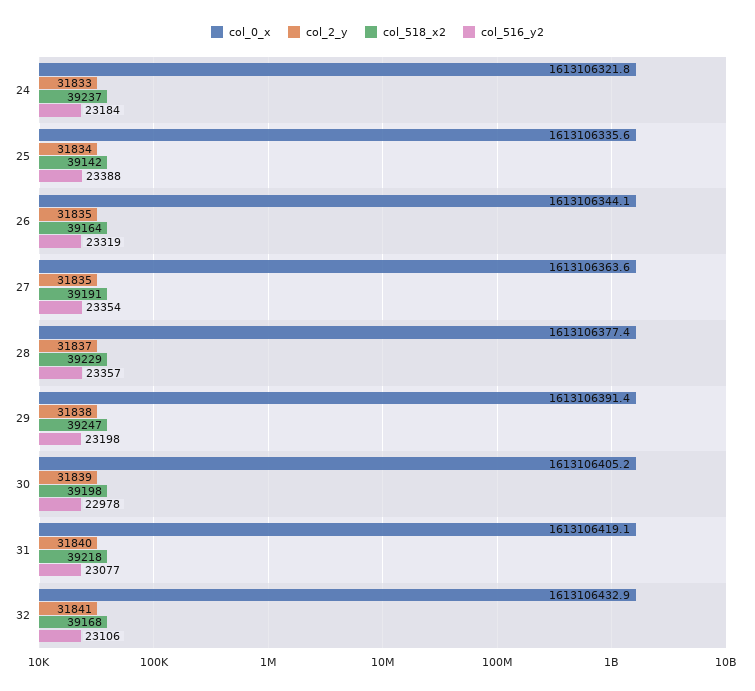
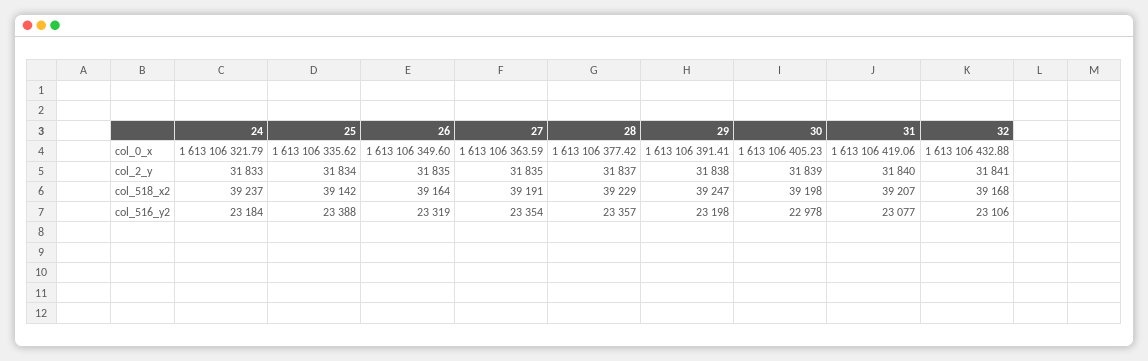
col_0_x, 26: 1613106344.1 -> 1613106349.6
col_518_x2, 31: 39218 -> 39207

